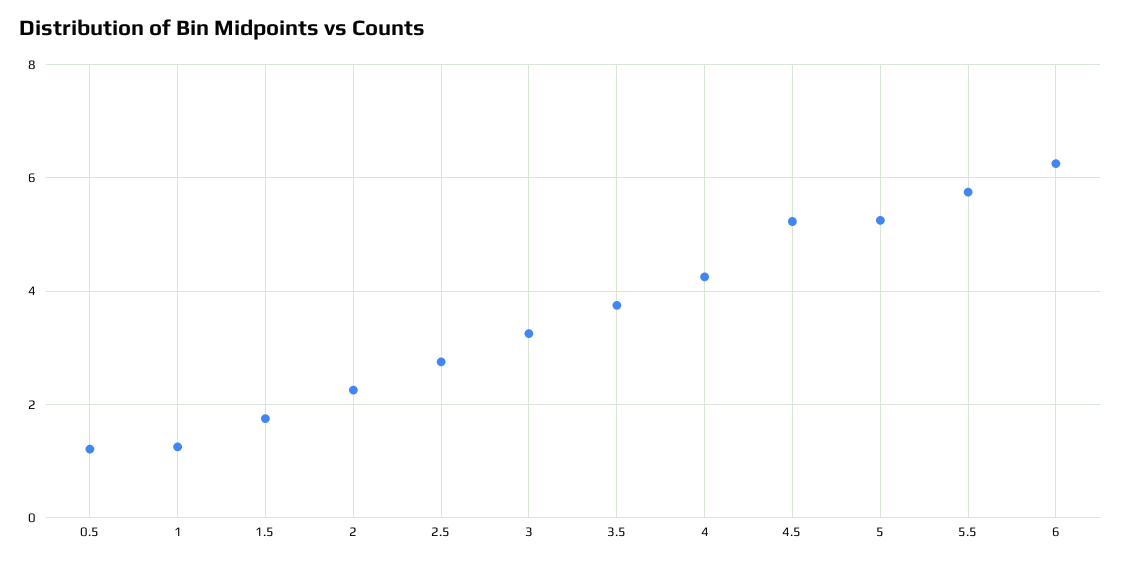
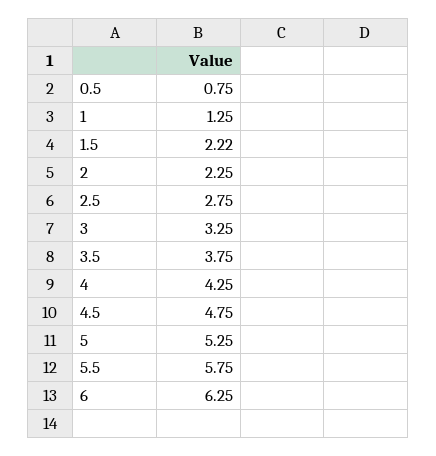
0.5: 1.2 -> 0.75
1.5: 1.8 -> 2.22
4.5: 5.2 -> 4.75

